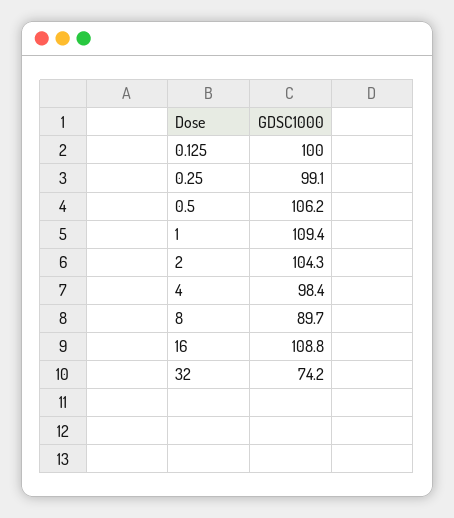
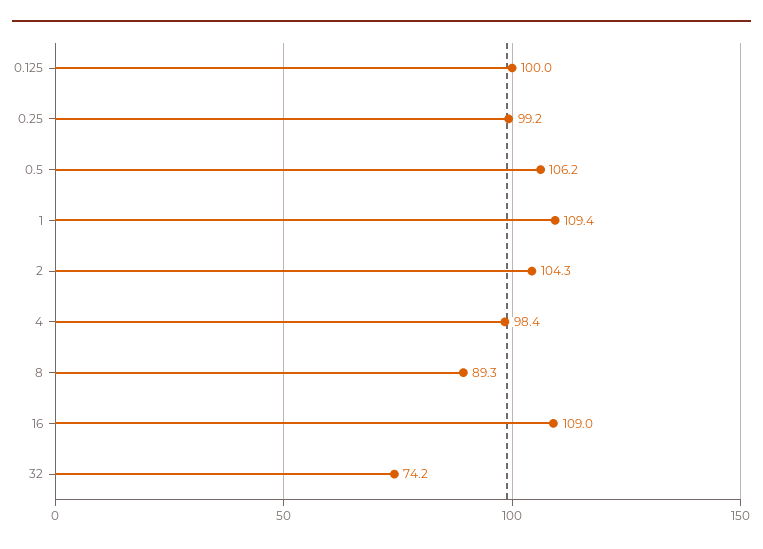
0.25: 99.1 -> 99.2
8: 89.7 -> 89.3
16: 108.8 -> 109

